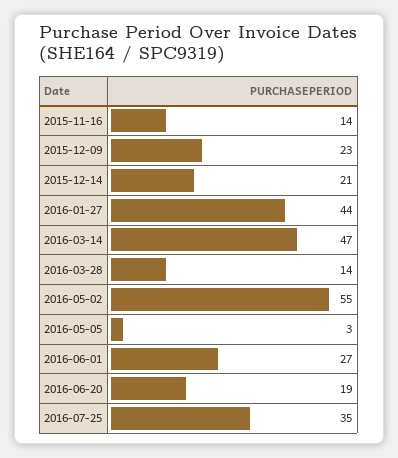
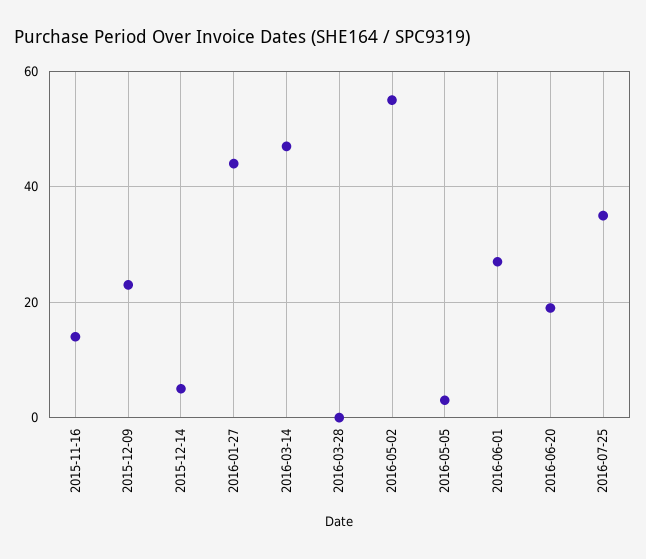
2015-12-14: 21 -> 5
2016-03-28: 14 -> 0

